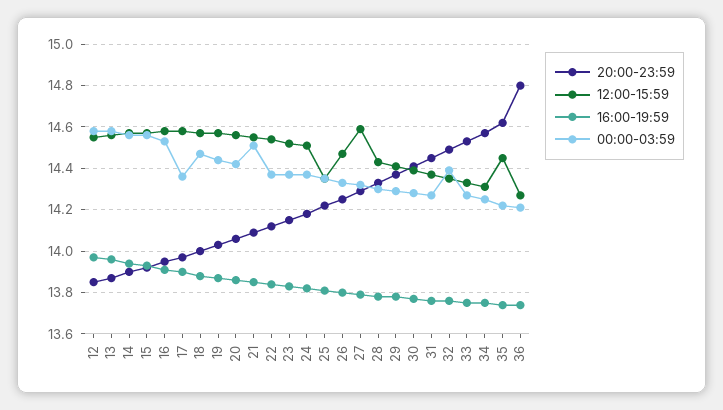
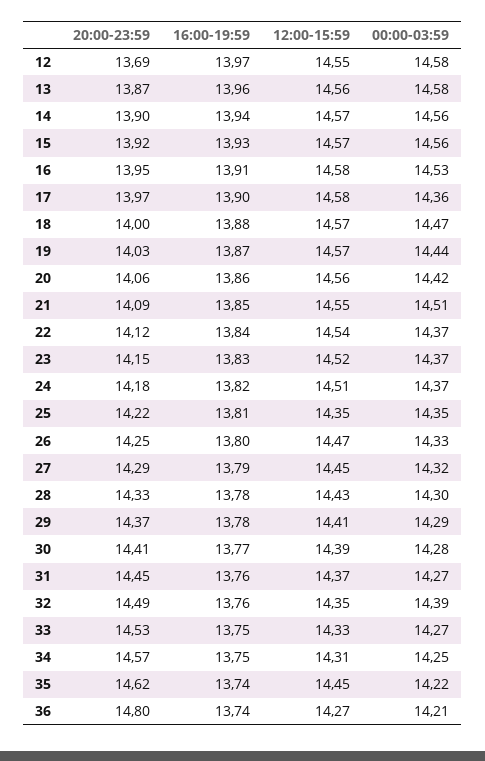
20:00-23:59, 12: 13.85 -> 13.69
12:00-15:59, 27: 14.6 -> 14.45

